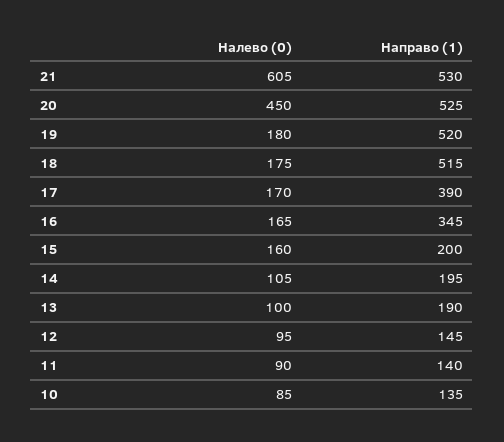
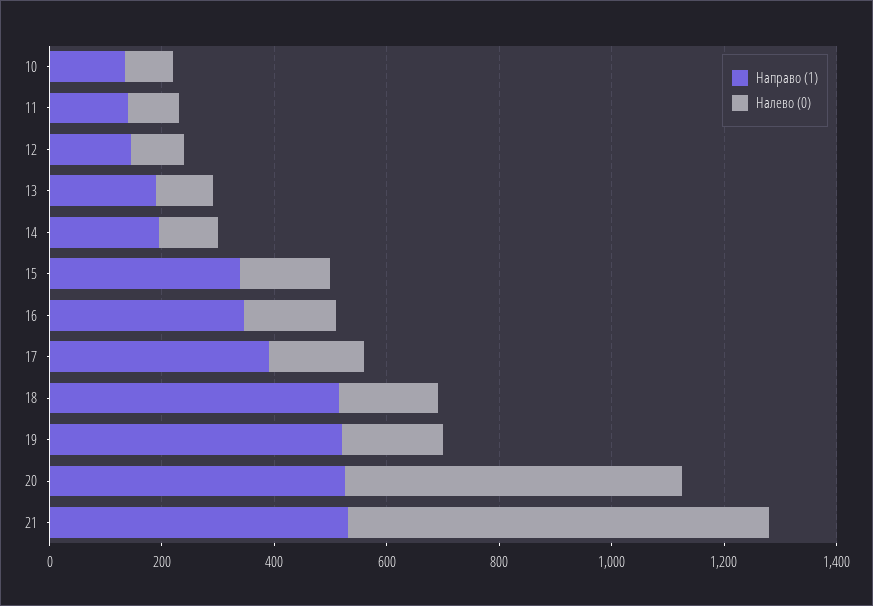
Налево (0), 21: 605 -> 750
Налево (0), 20: 450 -> 600
Направо (1), 15: 200 -> 350

